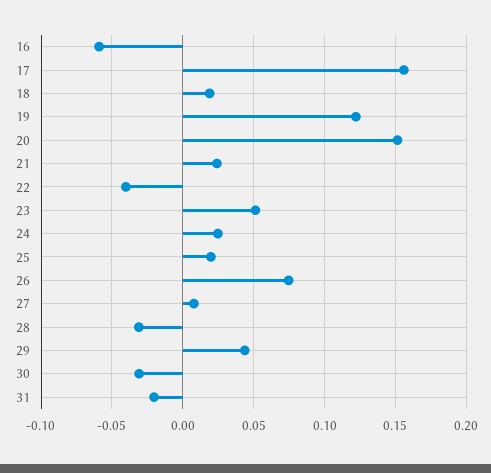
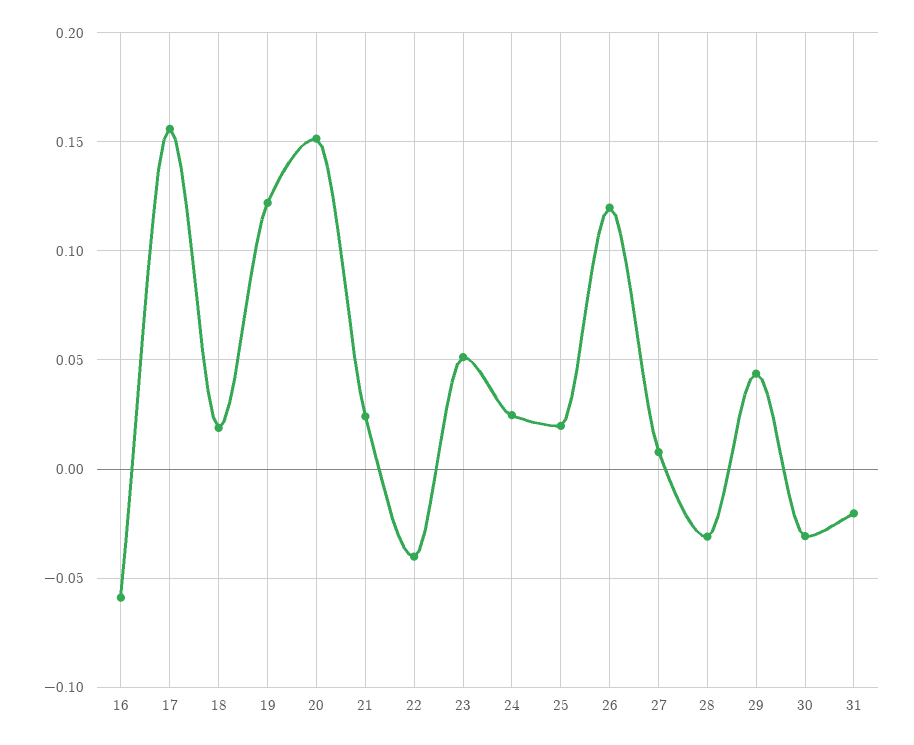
26: 0.075 -> 0.12

